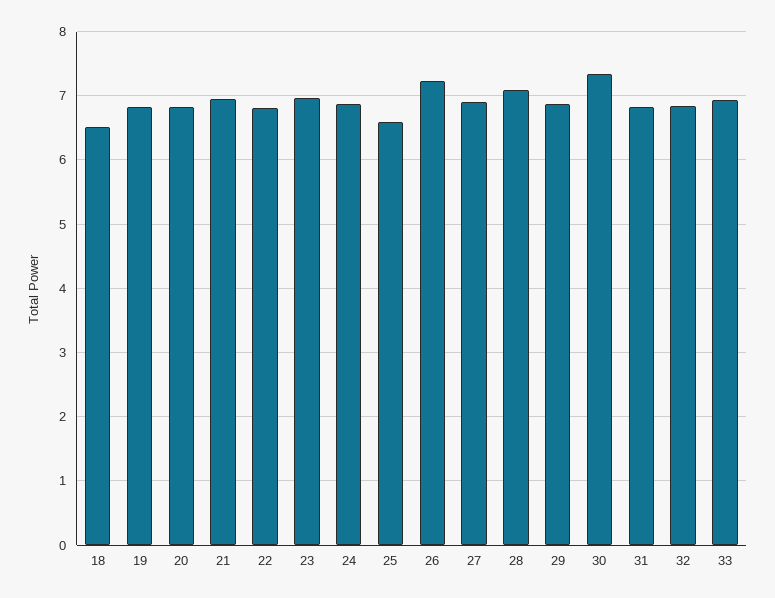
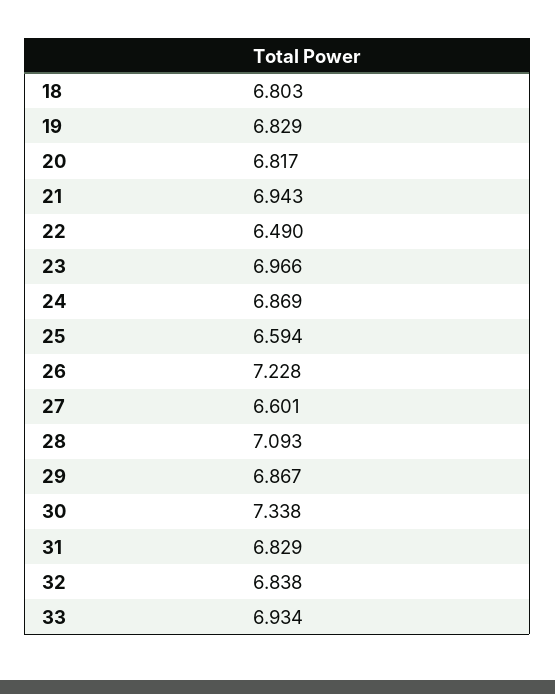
18: 6.5 -> 6.803
22: 6.8 -> 6.49
27: 6.9 -> 6.601

